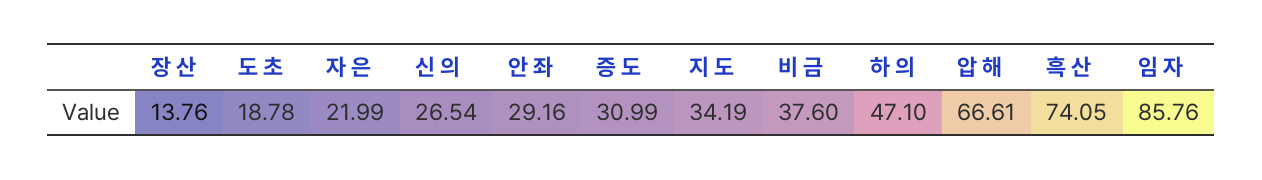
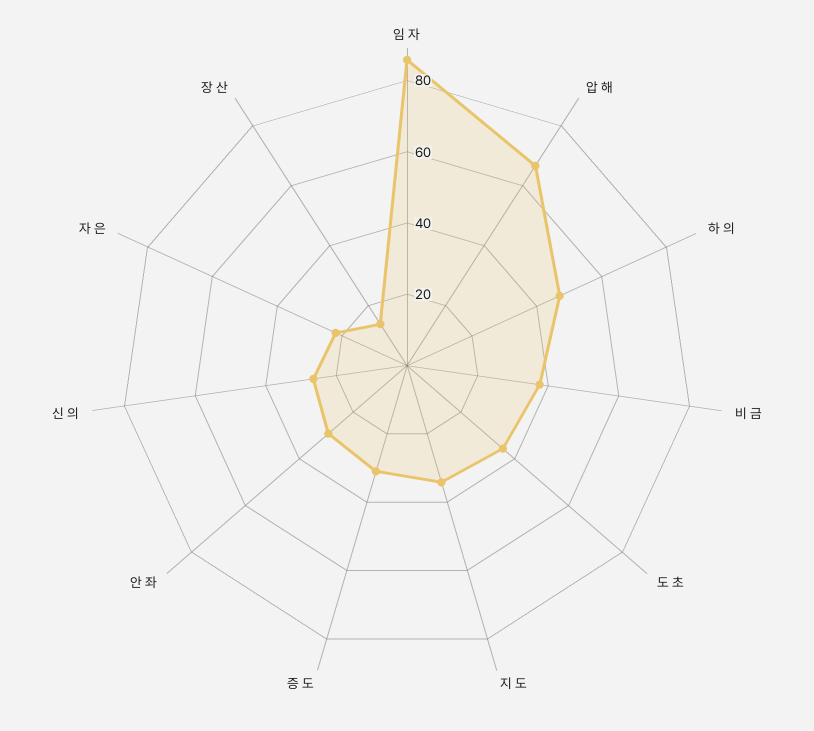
도 초: 18.78 -> 35
흑 산: 74.05 -> none

